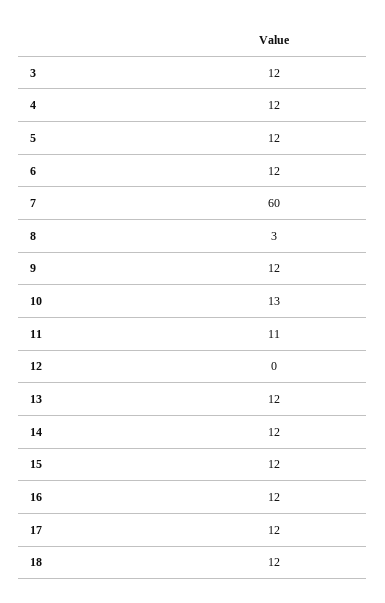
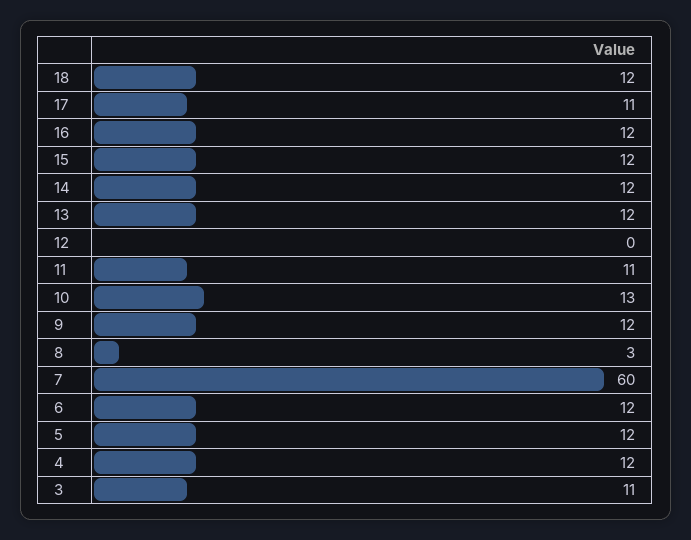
3: 12 -> 11
17: 12 -> 11

